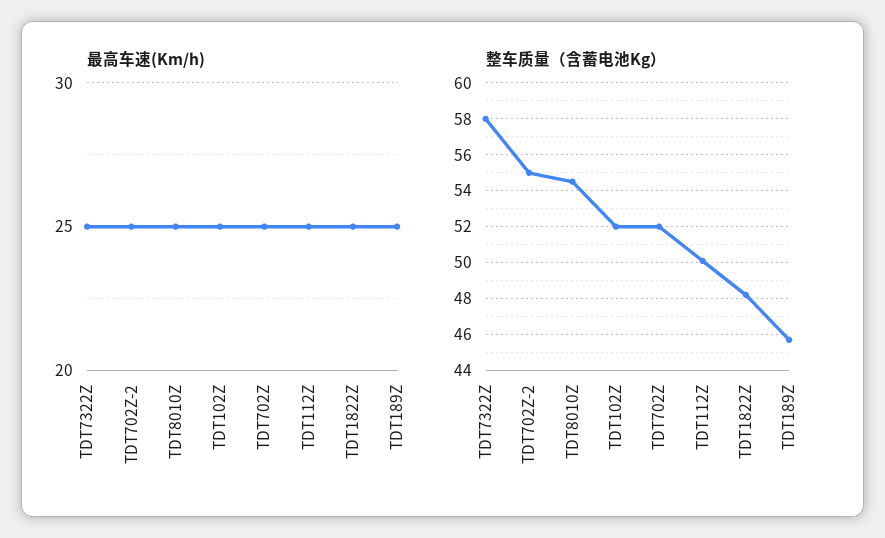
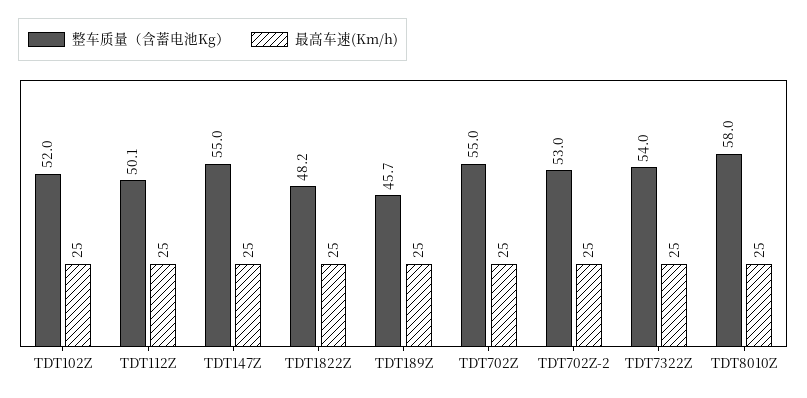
整车质量（含蓄电池Kg）, TDT7322Z: 58 -> 54
整车质量（含蓄电池Kg）, TDT702Z-2: 55 -> 53
整车质量（含蓄电池Kg）, TDT8010Z: 54.5 -> 58
整车质量（含蓄电池Kg）, TDT702Z: 52 -> 55
整车质量（含蓄电池Kg）, TDT147Z: none -> 55
最高车速(Km/h), TDT147Z: none -> 25

